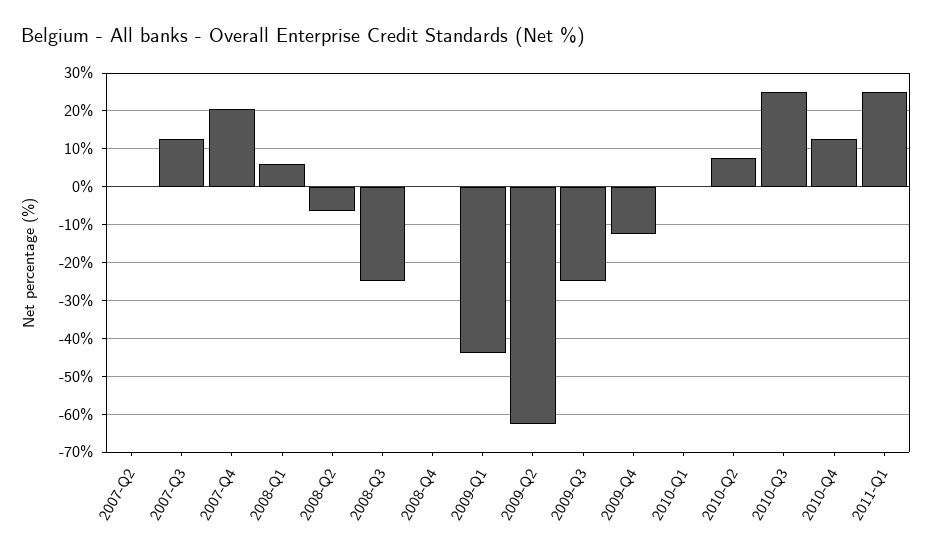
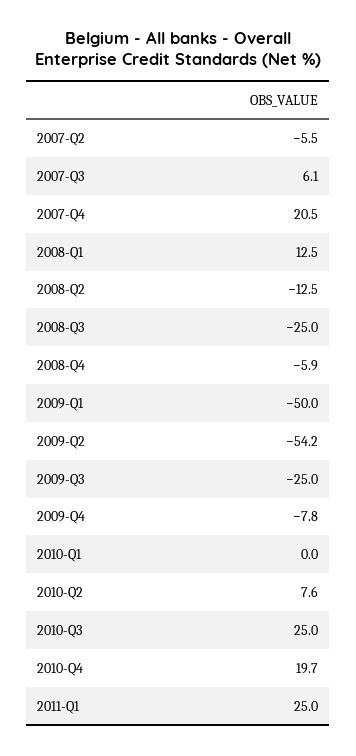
2007-Q2: 0 -> -5.5
2007-Q3: 12 -> 6.1
2008-Q1: 6 -> 12.5
2008-Q2: -6 -> -12.5
2008-Q4: 0 -> -5.9
2009-Q1: -44 -> -50
2009-Q2: -62 -> -54.2
2009-Q4: -12 -> -7.8
2010-Q4: 12 -> 19.7

